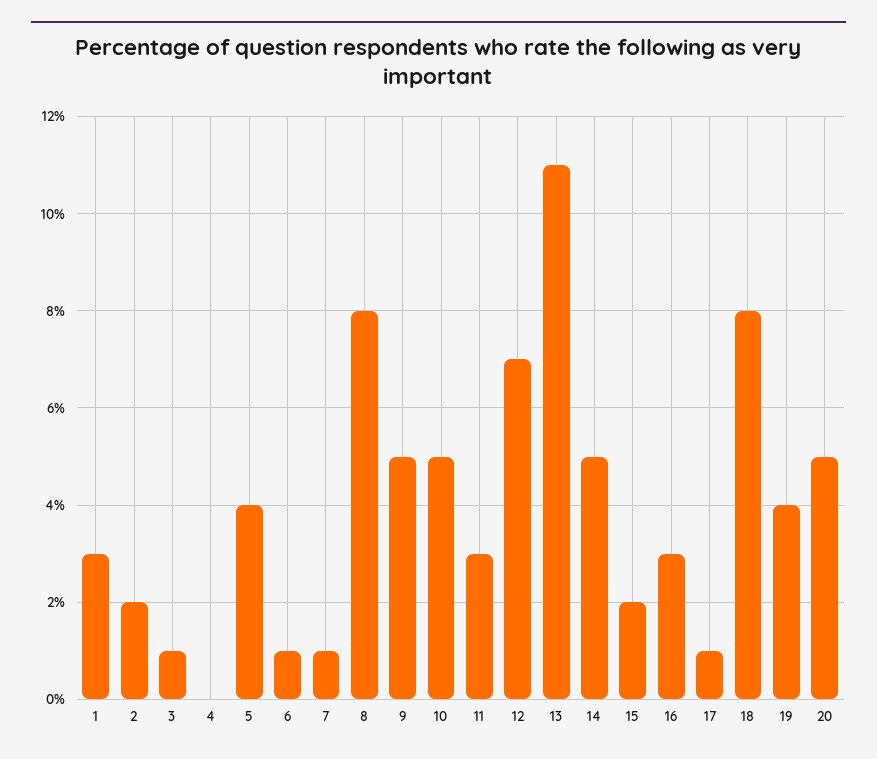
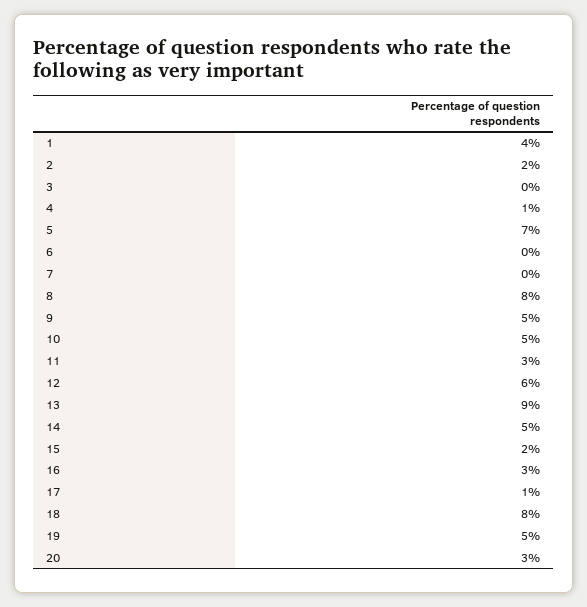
1: 3 -> 4
3: 1 -> 0
4: 0 -> 1
5: 4 -> 7
6: 1 -> 0
7: 1 -> 0
12: 7 -> 6
13: 11 -> 9
19: 4 -> 5
20: 5 -> 3

